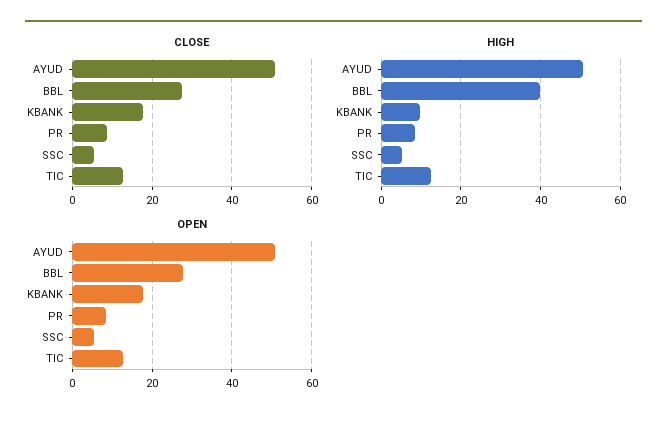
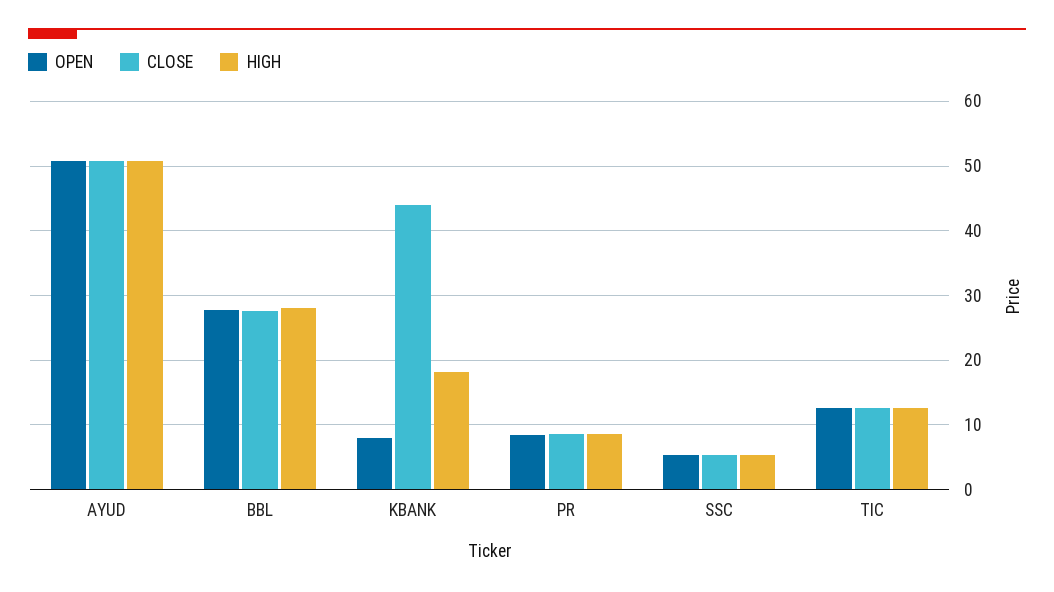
CLOSE, KBANK: 18 -> 44
HIGH, BBL: 40 -> 28
HIGH, KBANK: 10 -> 18
OPEN, KBANK: 18 -> 8

